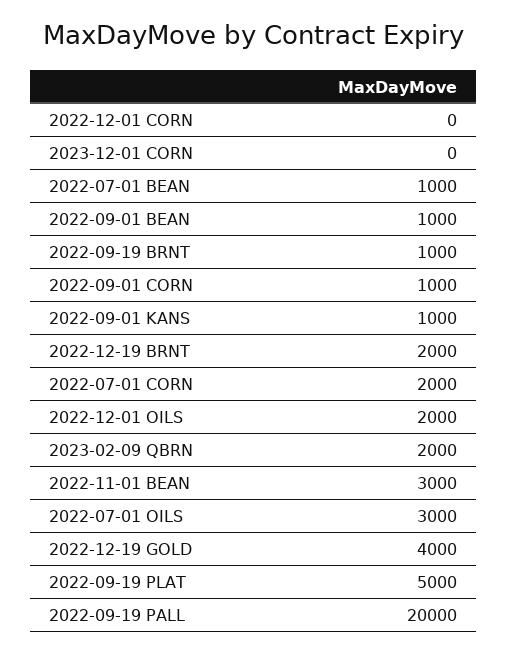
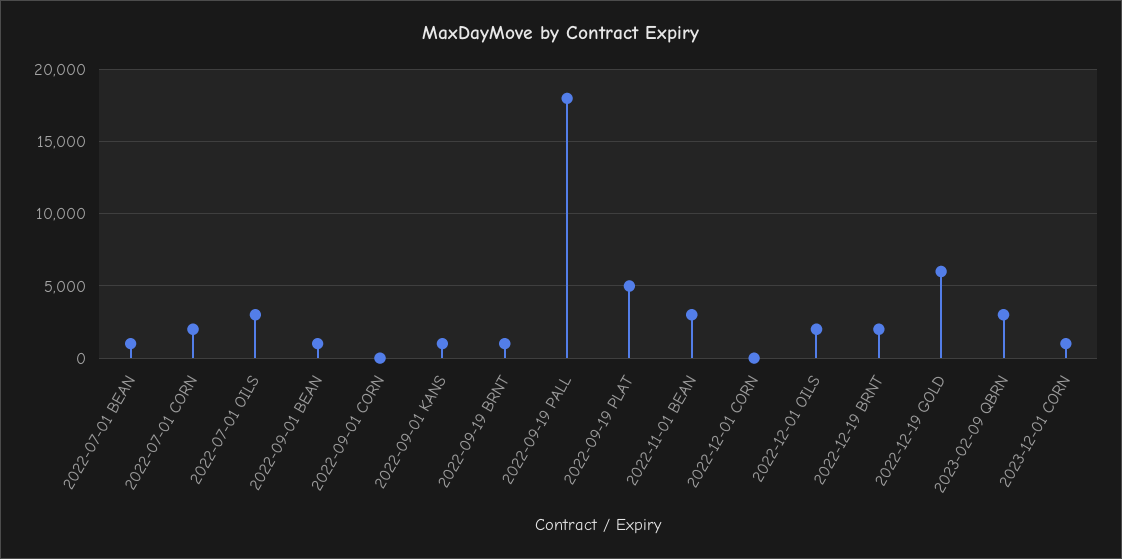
2023-12-01 CORN: 0 -> 1000
2022-09-01 CORN: 1000 -> 0
2023-02-09 QBRN: 2000 -> 3000
2022-12-19 GOLD: 4000 -> 6000
2022-09-19 PALL: 20000 -> 18000

